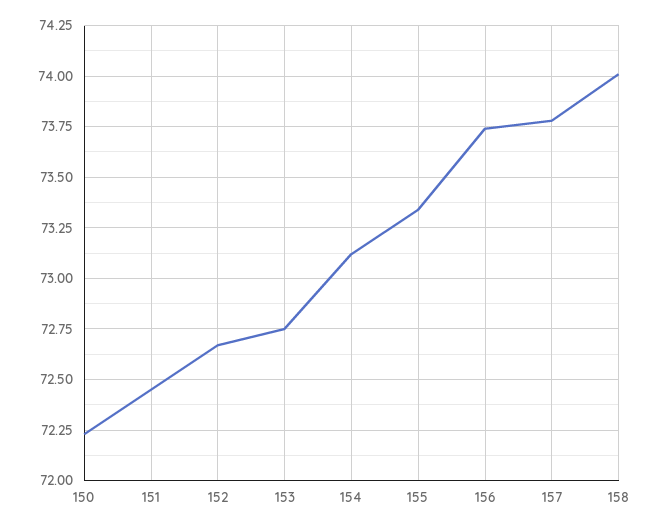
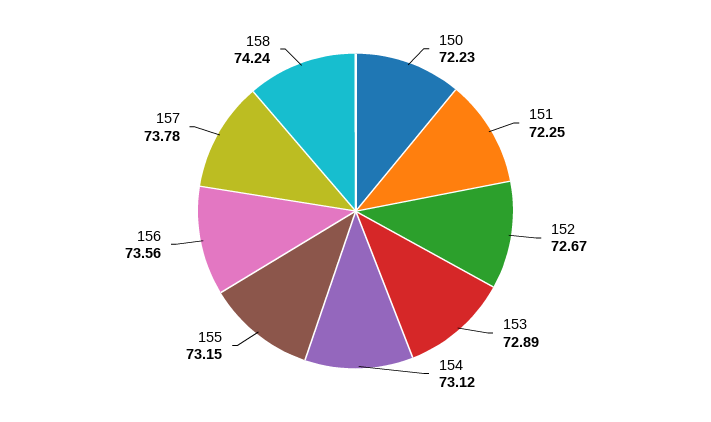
151: 72.45 -> 72.25
153: 72.75 -> 72.89
155: 73.35 -> 73.15
156: 73.75 -> 73.56
158: 74 -> 74.24

